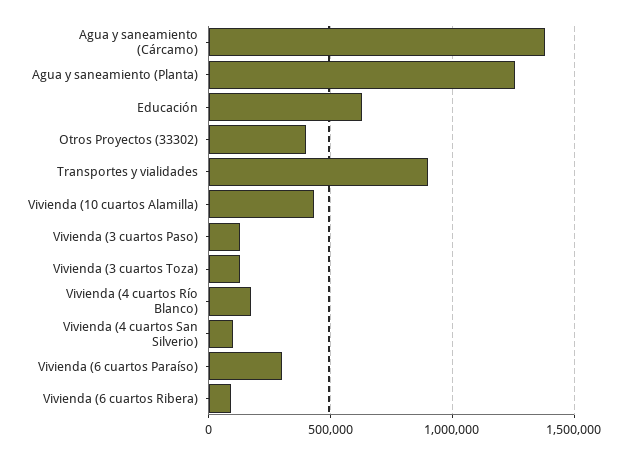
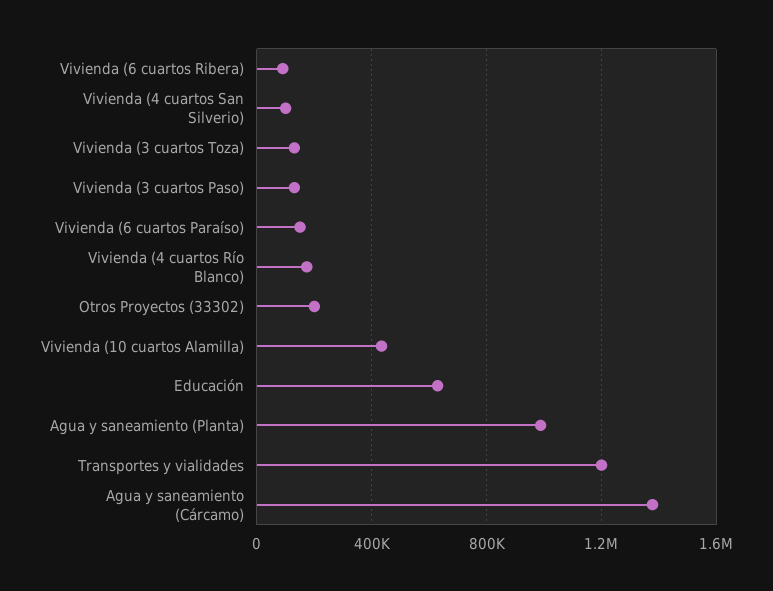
Agua y saneamiento (Planta): 1250000 -> 1000000
Otros Proyectos (33302): 400000 -> 200000
Transportes y vialidades: 900000 -> 1200000
Vivienda (6 cuartos Paraíso): 300000 -> 150000

